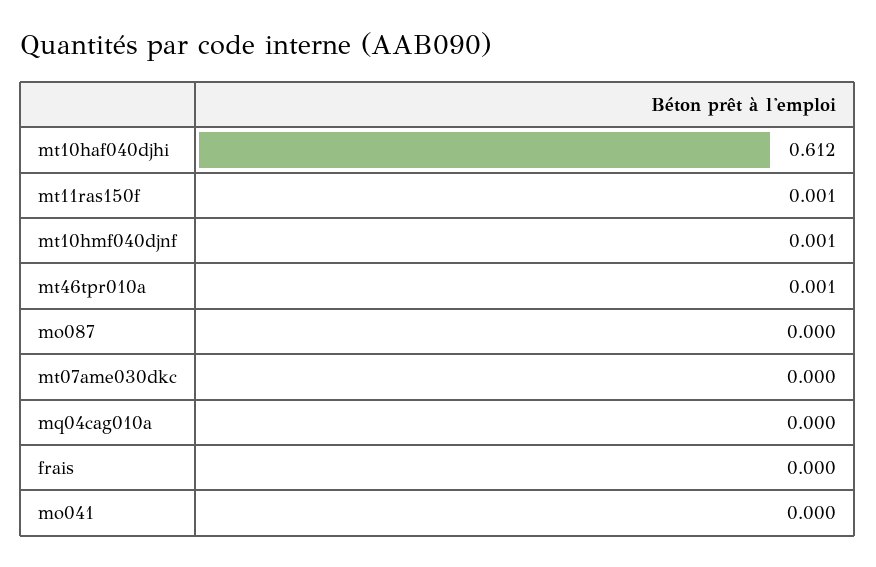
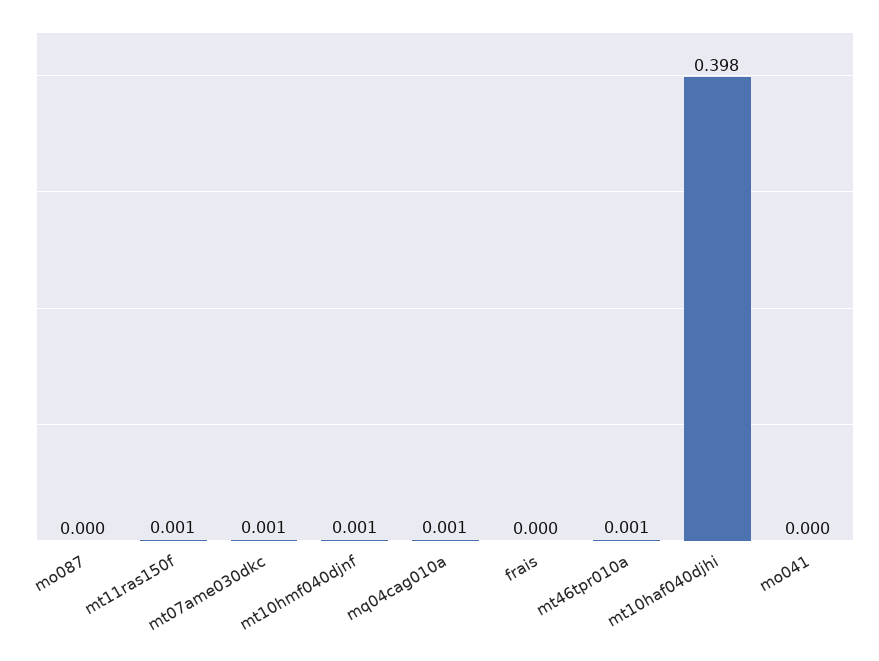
mt10haf040djhi: 0.612 -> 0.398
mt07ame030dkc: 0 -> 0.001
mq04cag010a: 0 -> 0.001

